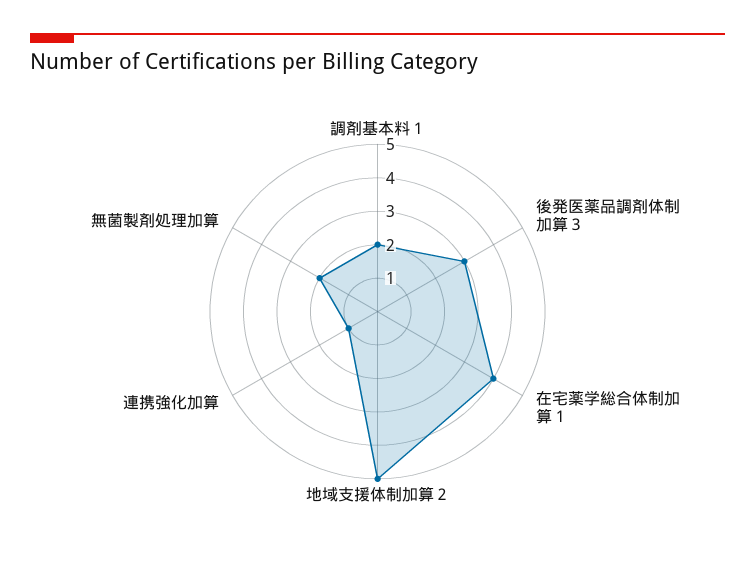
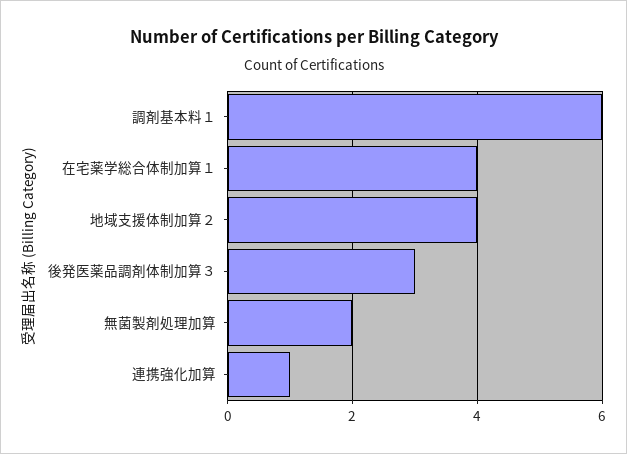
調剤基本料１: 2 -> 6
地域支援体制加算２: 5 -> 4

